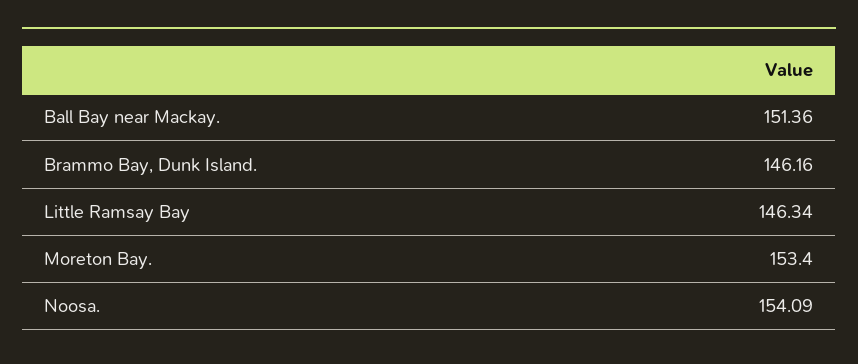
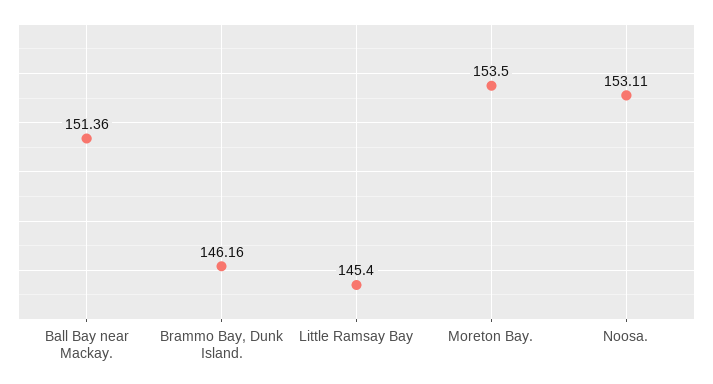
Little Ramsay Bay: 146.34 -> 145.4
Moreton Bay.: 153.4 -> 153.5
Noosa.: 154.09 -> 153.11

